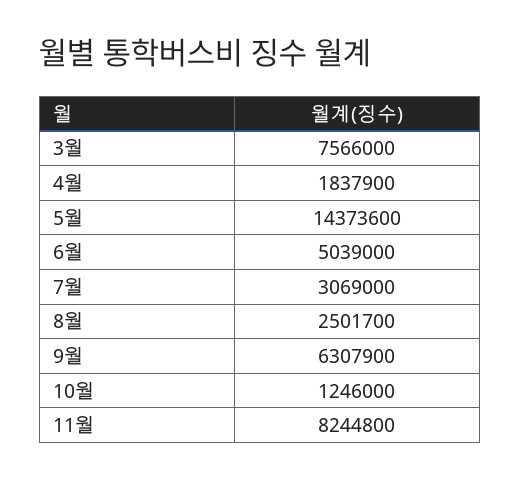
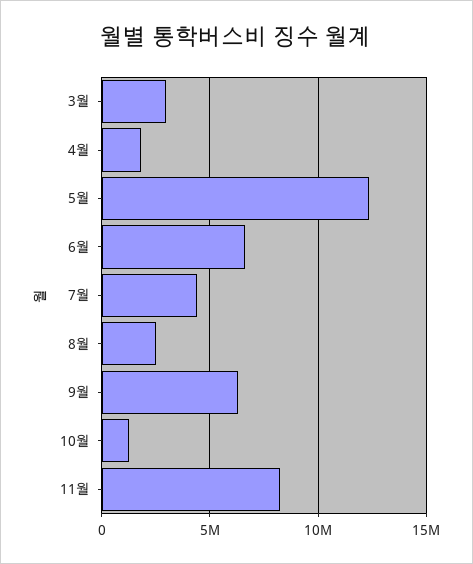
3월: 7566000 -> 3000000
5월: 14373600 -> 12500000
6월: 5039000 -> 6500000
7월: 3069000 -> 4500000

